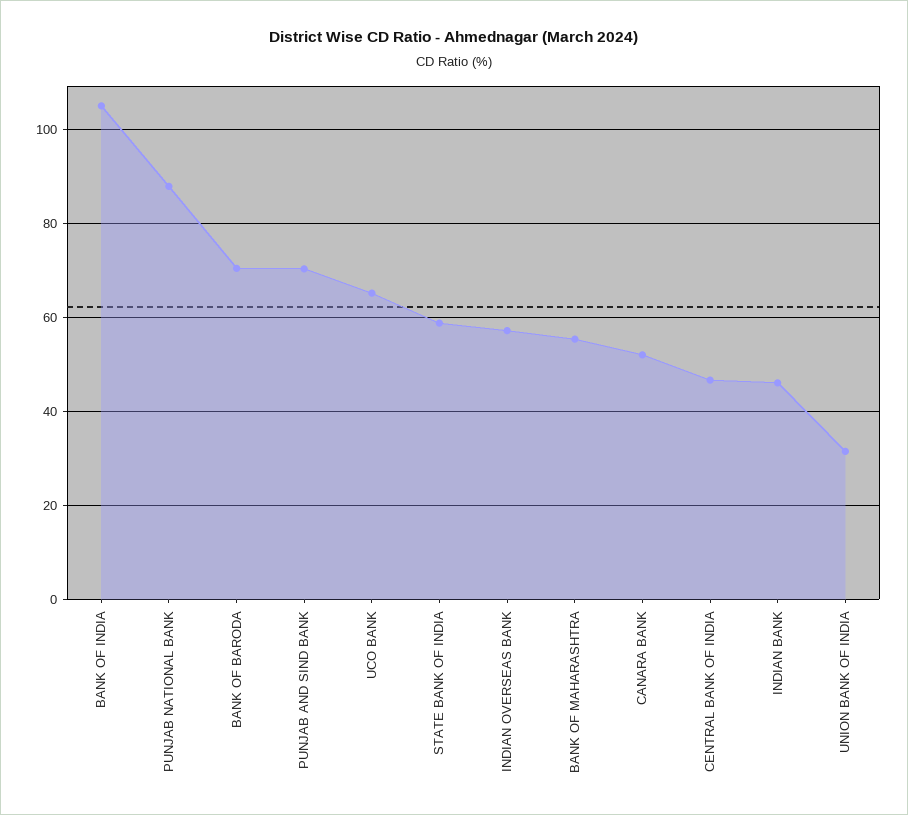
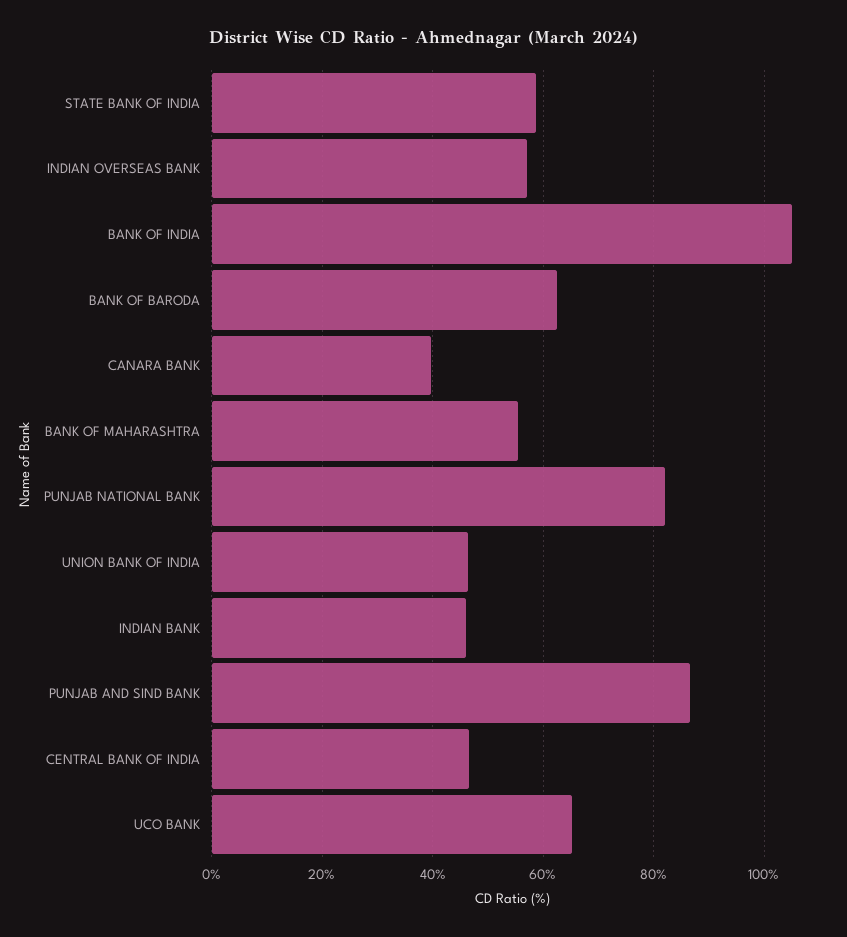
PUNJAB NATIONAL BANK: 88 -> 82
BANK OF BARODA: 70 -> 62
PUNJAB AND SIND BANK: 70 -> 86
CANARA BANK: 52 -> 40
UNION BANK OF INDIA: 32 -> 46

